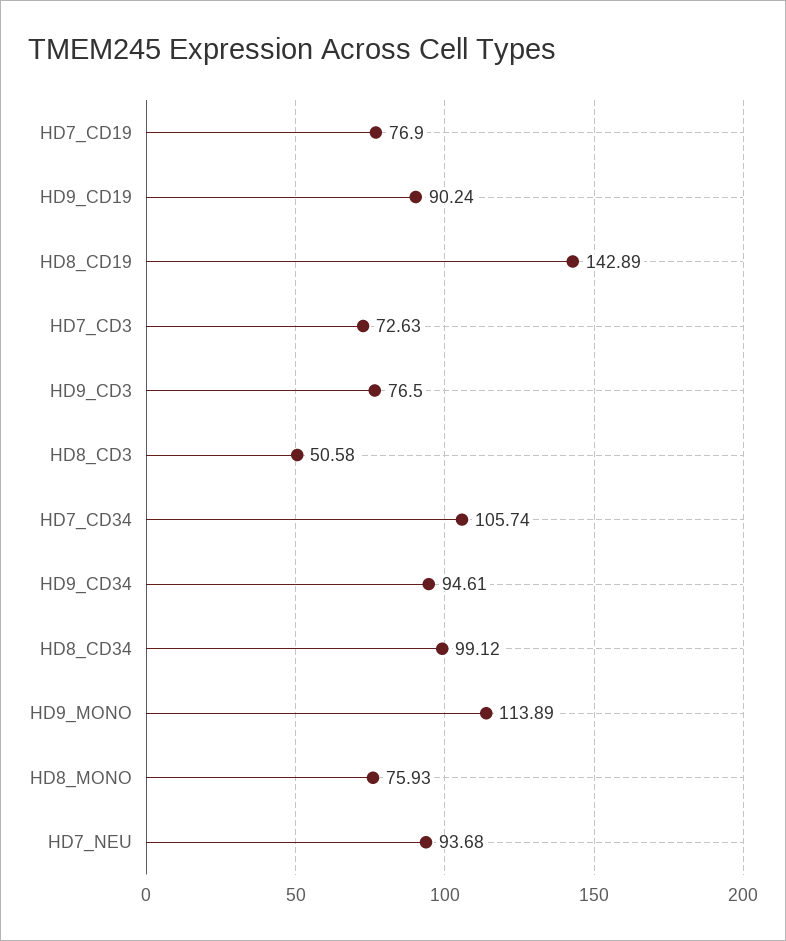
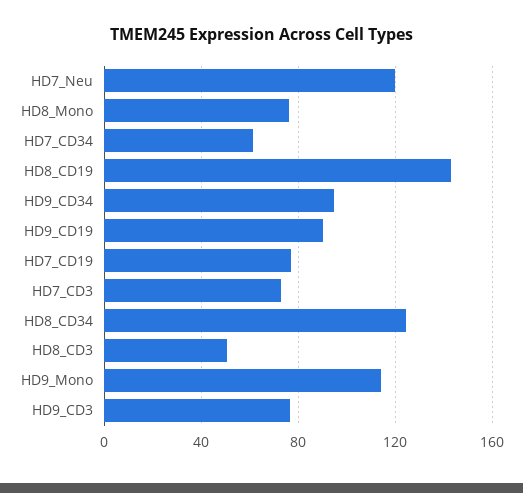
HD7_CD34: 105.74 -> 60
HD8_CD34: 99.12 -> 125
HD7_NEU: 93.68 -> 120

